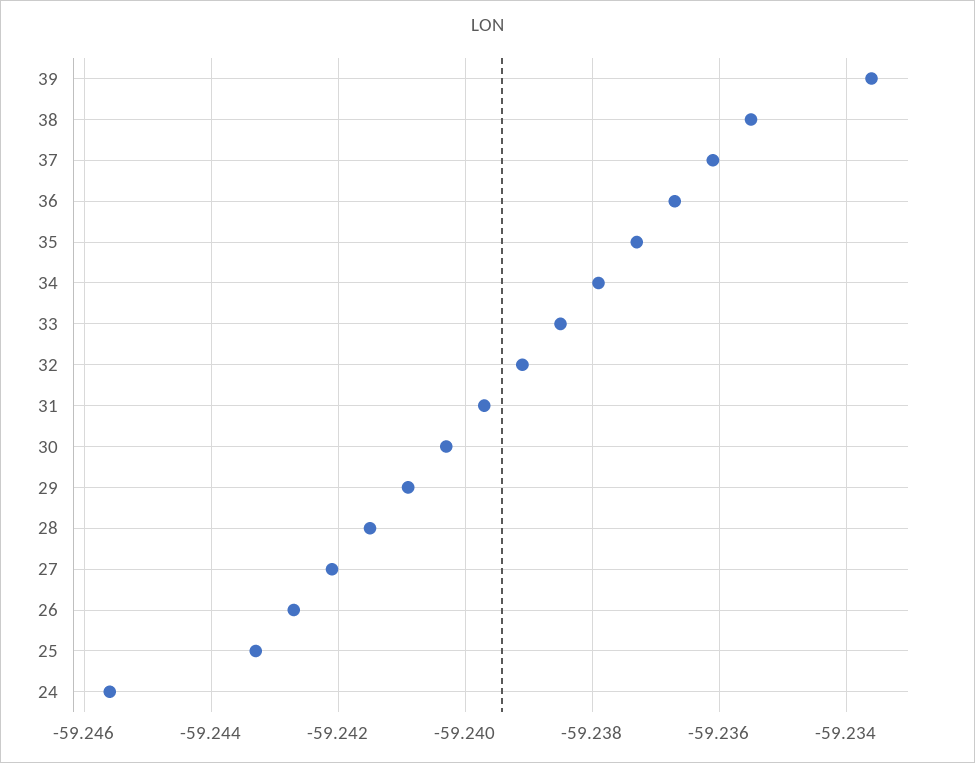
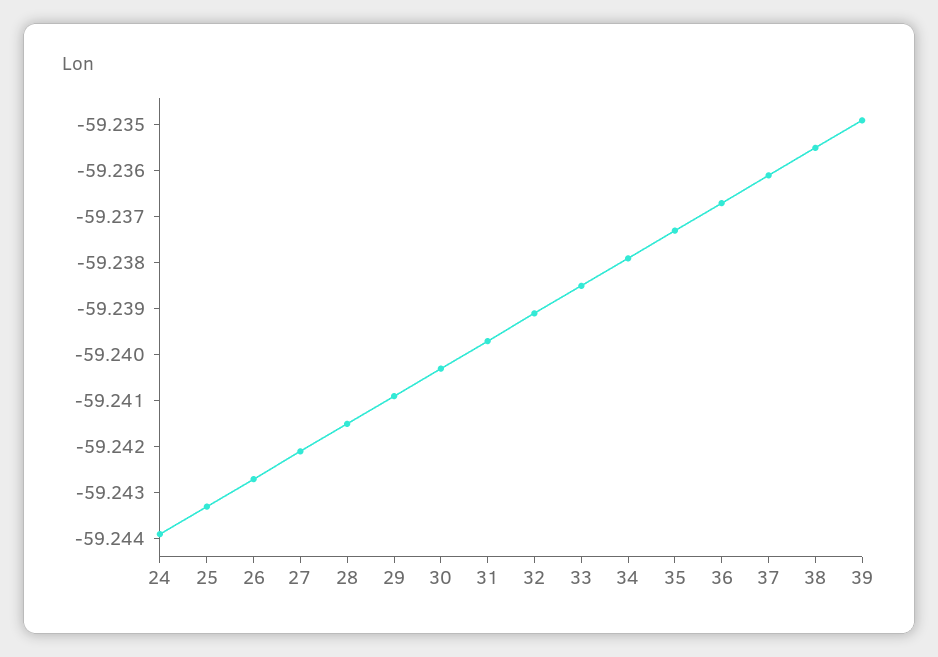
39: -59.2335 -> -59.235
24: -59.2455 -> -59.244

